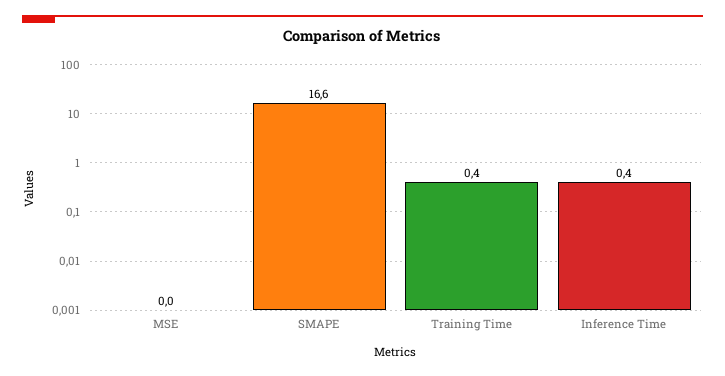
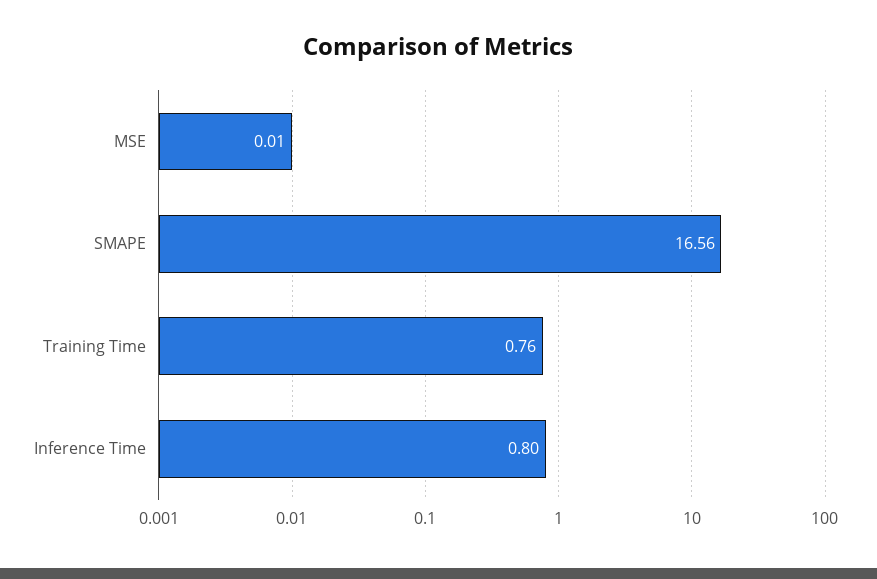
Training Time: 0.4 -> 0.76
Inference Time: 0.4 -> 0.8

